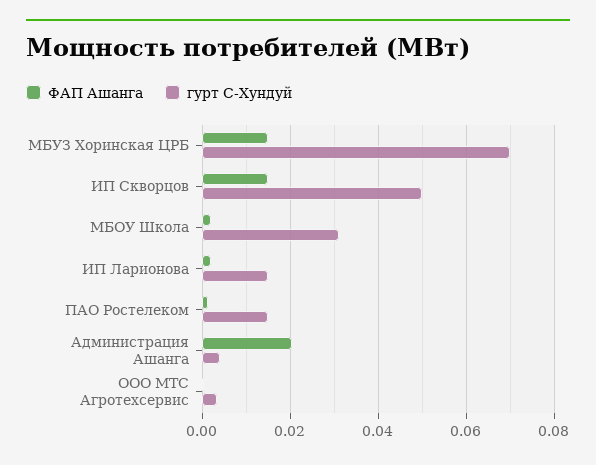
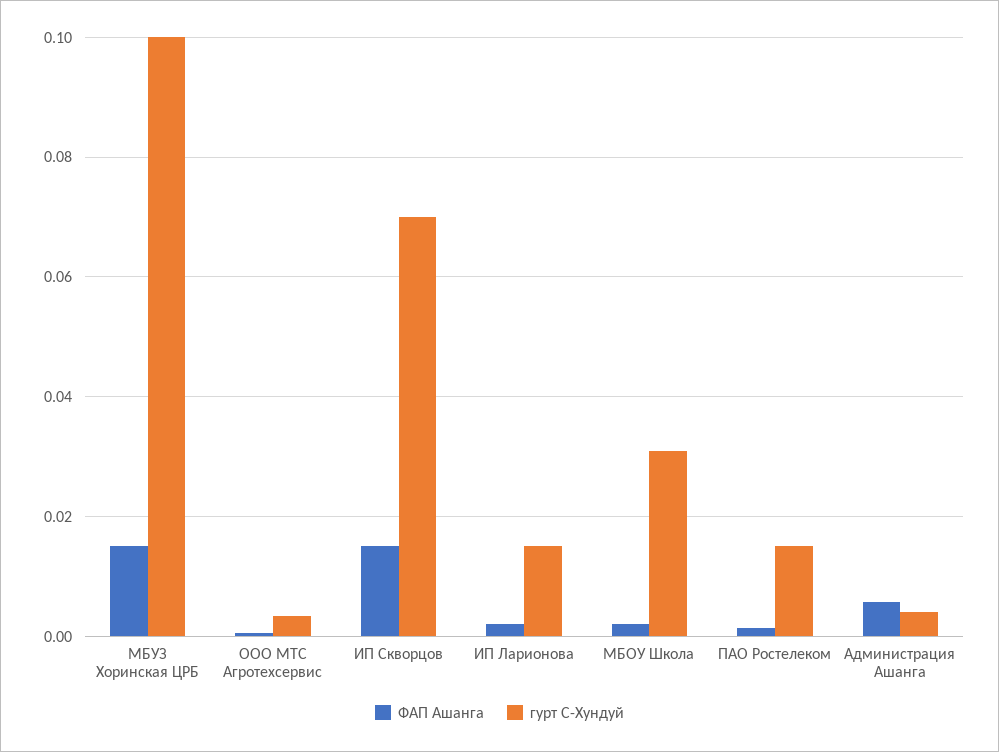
гурт С-Хундуй, МБУЗ Хоринская ЦРБ: 0.07 -> 0.1
гурт С-Хундуй, ИП Скворцов: 0.05 -> 0.07
ФАП Ашанга, Администрация Ашанга: 0.02 -> 0.006

